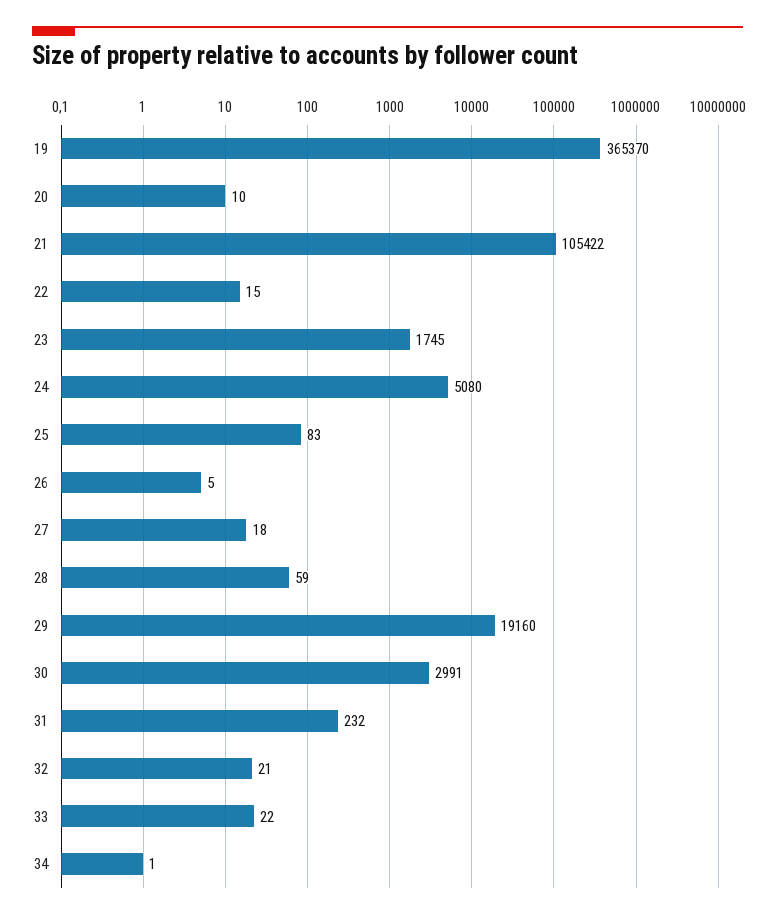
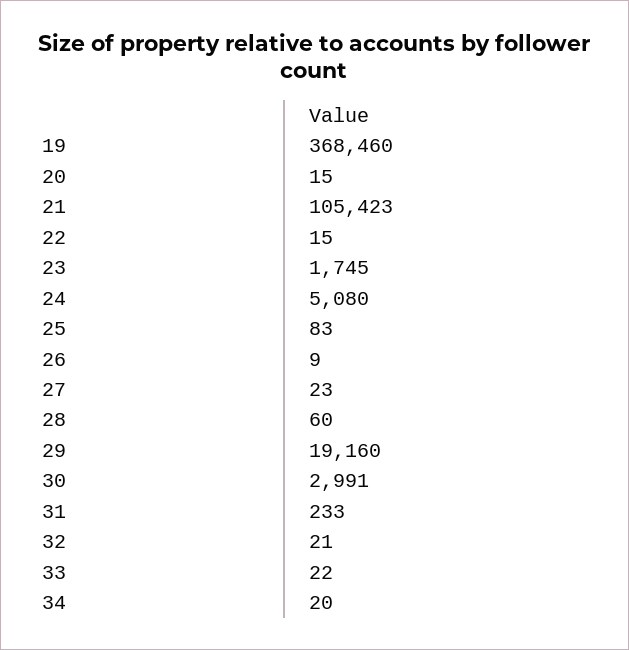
19: 365370 -> 368460
20: 10 -> 15
21: 105422 -> 105423
26: 5 -> 9
27: 18 -> 23
28: 59 -> 60
31: 232 -> 233
34: 1 -> 20

